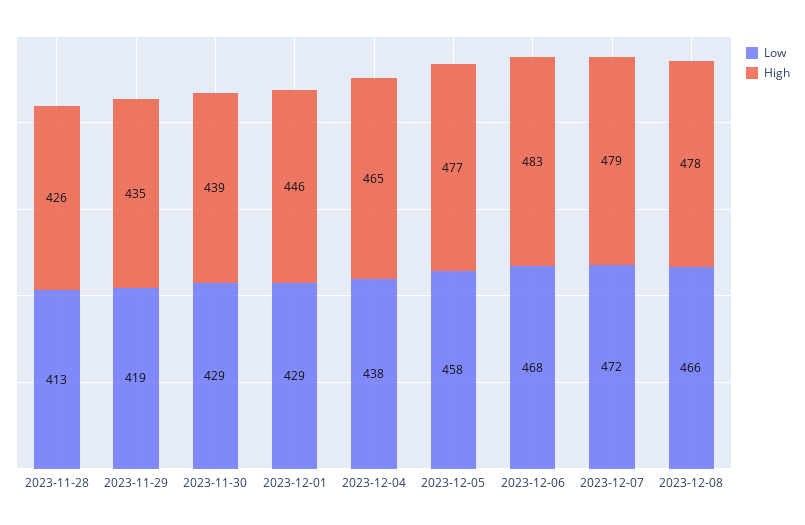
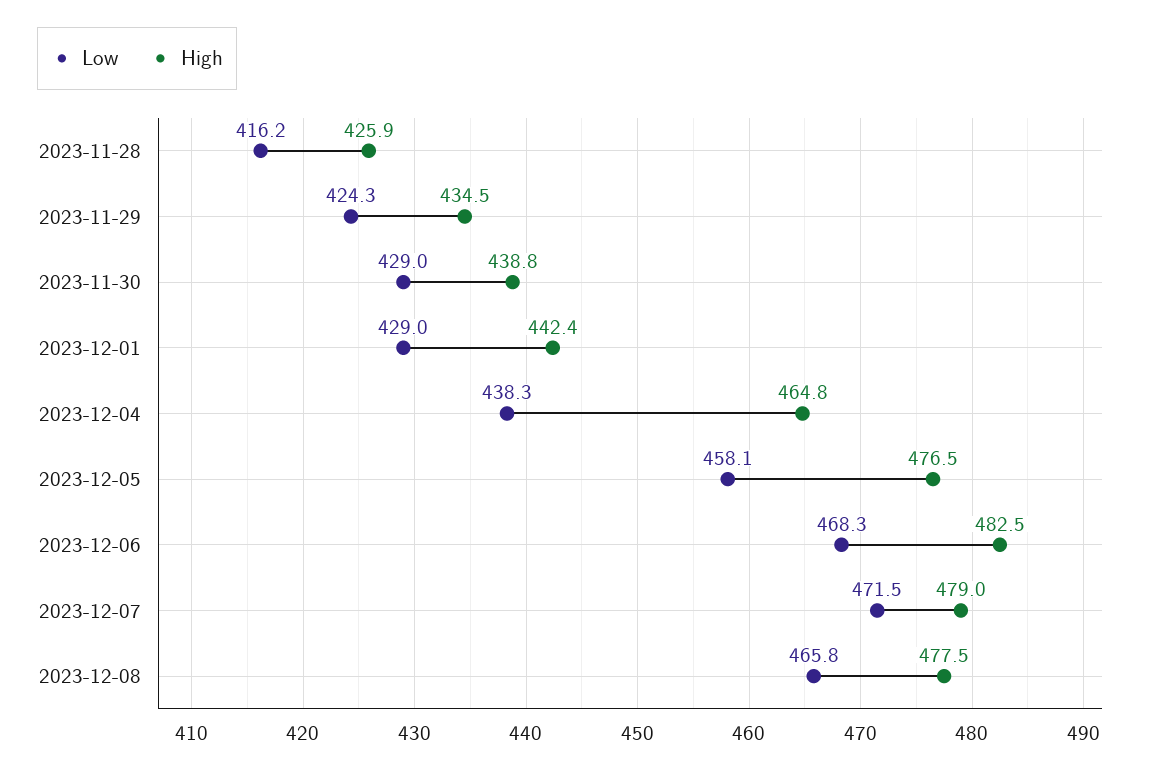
Low, 2023-11-28: 413 -> 416.2
Low, 2023-11-29: 419 -> 424.3
High, 2023-12-01: 446 -> 442.4

